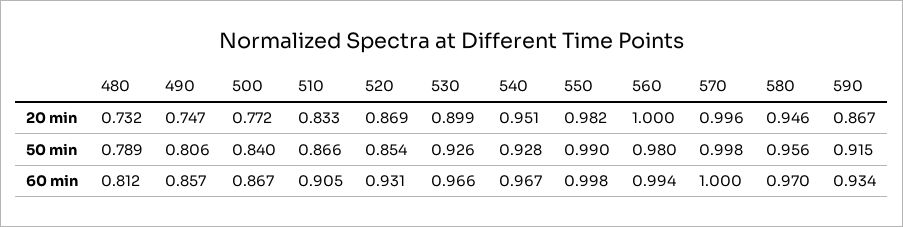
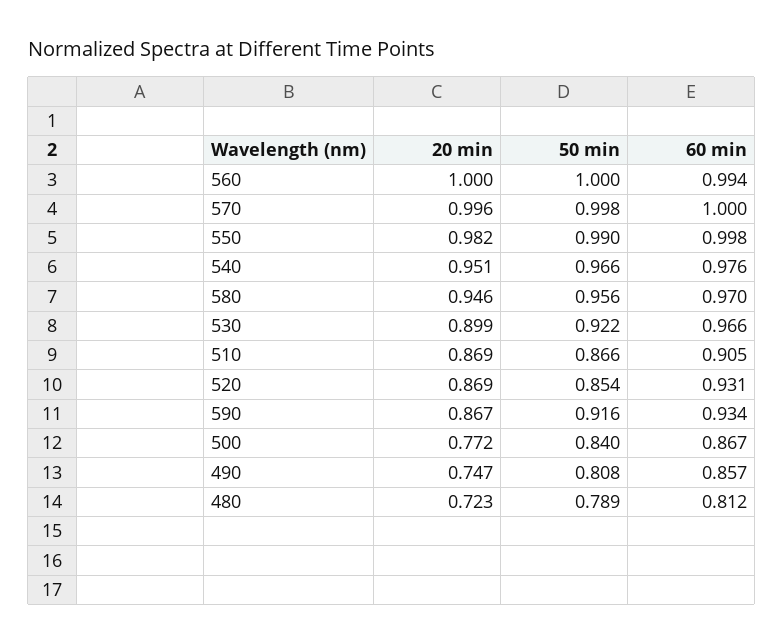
480, 20 min: 0.732 -> 0.723
510, 20 min: 0.833 -> 0.869
490, 50 min: 0.806 -> 0.808
530, 50 min: 0.926 -> 0.922
540, 50 min: 0.928 -> 0.966
560, 50 min: 0.98 -> 1
590, 50 min: 0.915 -> 0.916
540, 60 min: 0.967 -> 0.976

